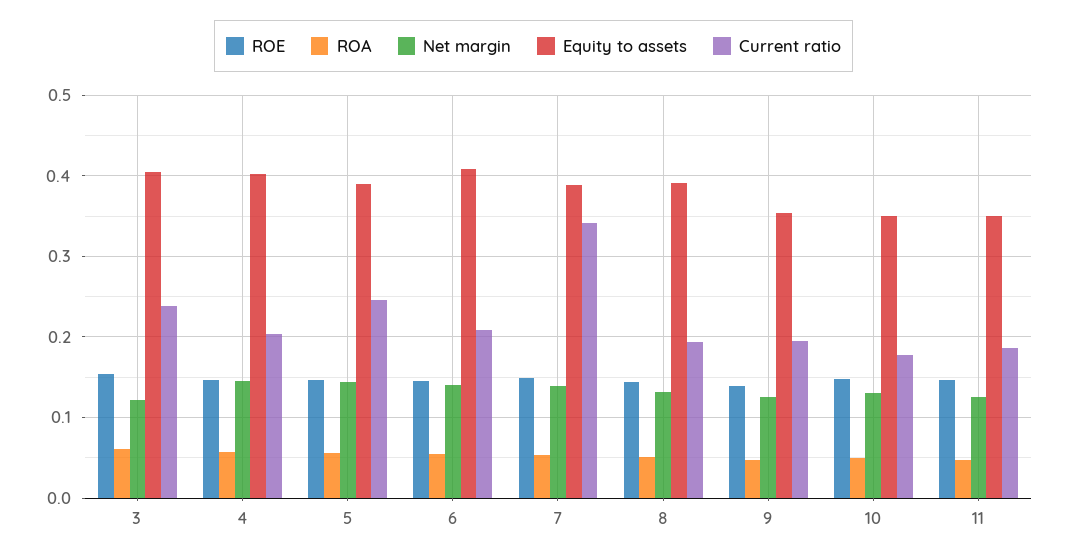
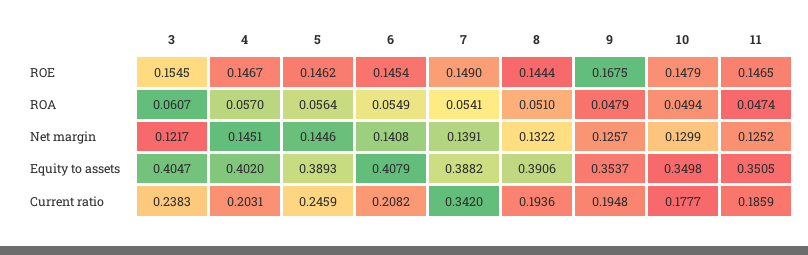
ROE, 9: 0.14 -> 0.1675

